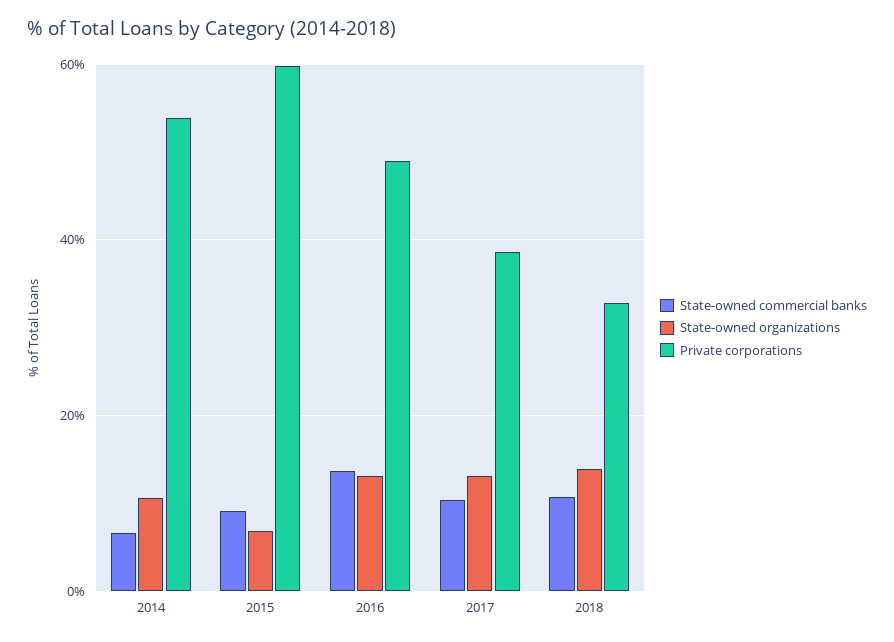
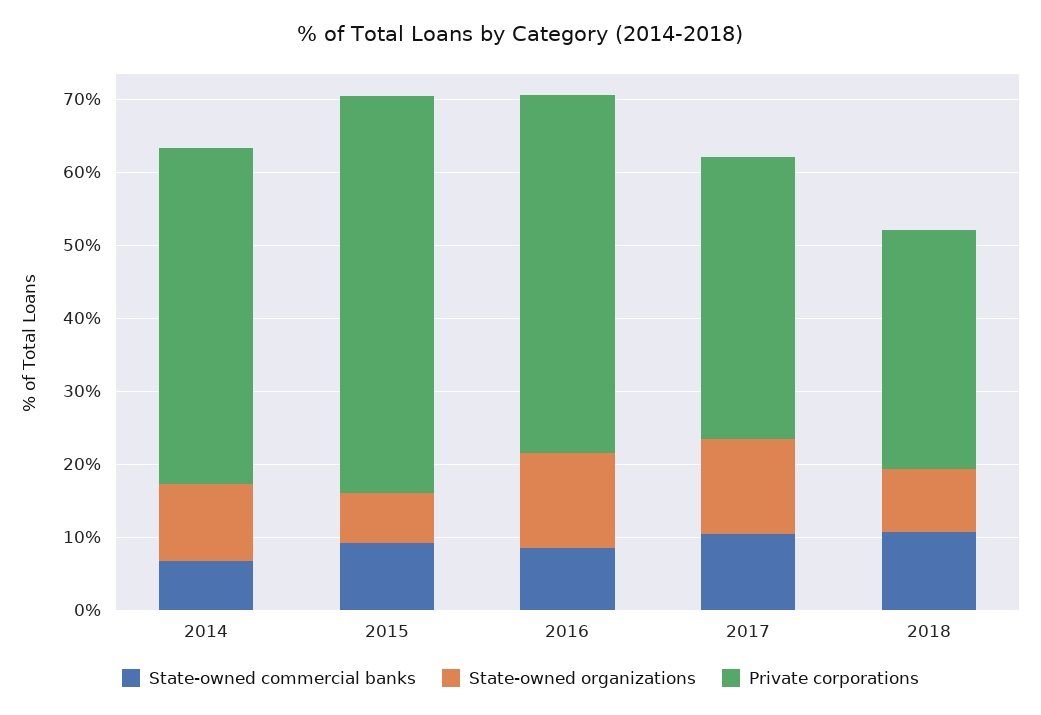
Private corporations, 2014: 54 -> 46
Private corporations, 2015: 60 -> 54
State-owned commercial banks, 2016: 14 -> 8
State-owned organizations, 2018: 14 -> 8

